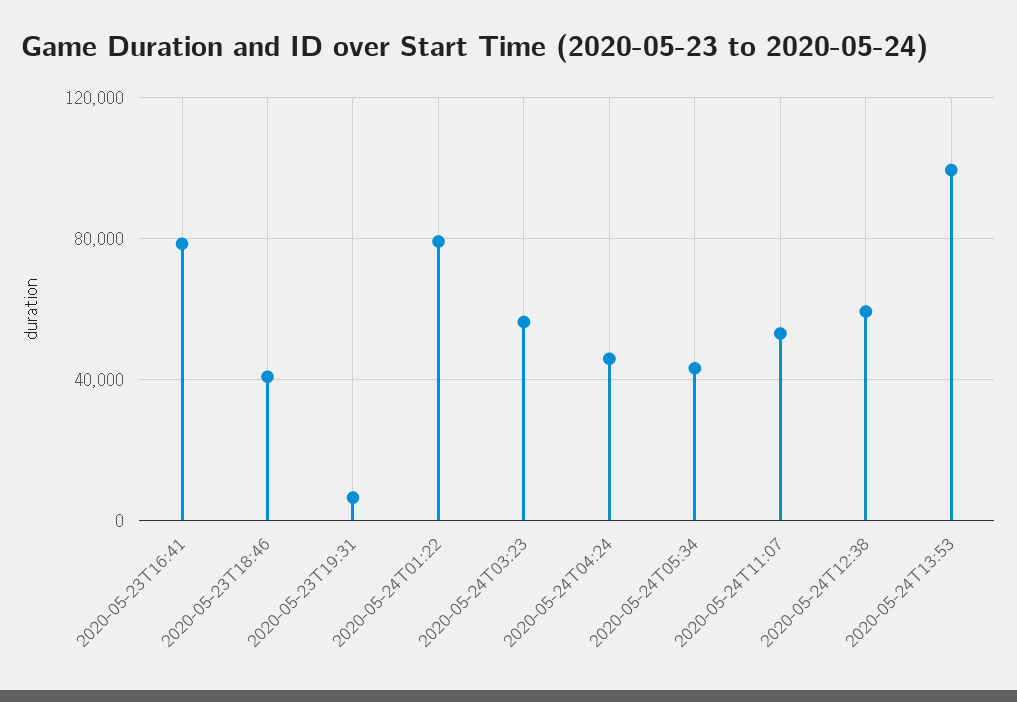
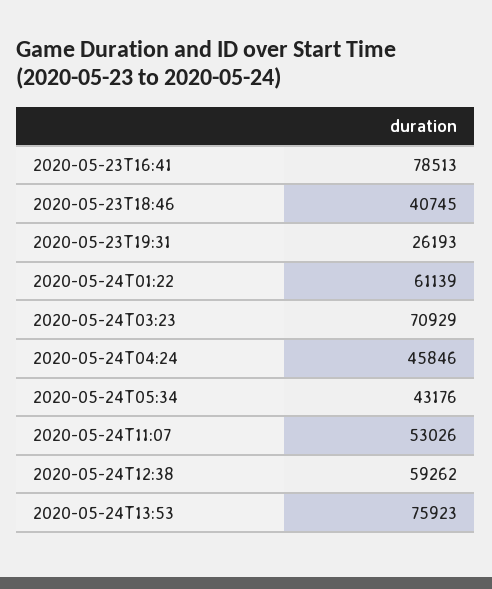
2020-05-23T19:31: 5000 -> 26193
2020-05-24T01:22: 80000 -> 61139
2020-05-24T03:23: 55000 -> 70929
2020-05-24T13:53: 100000 -> 75923

